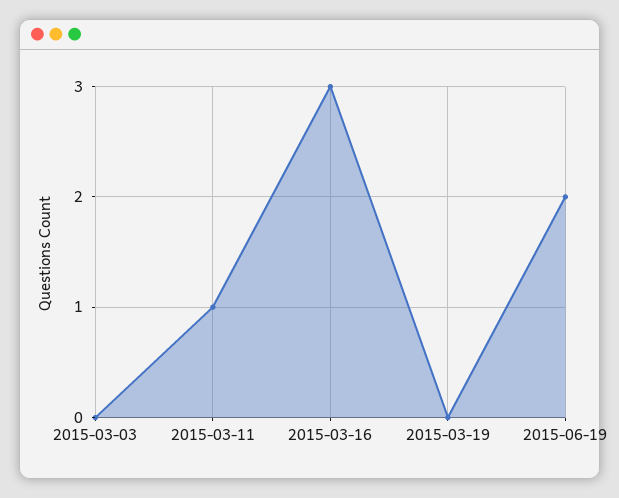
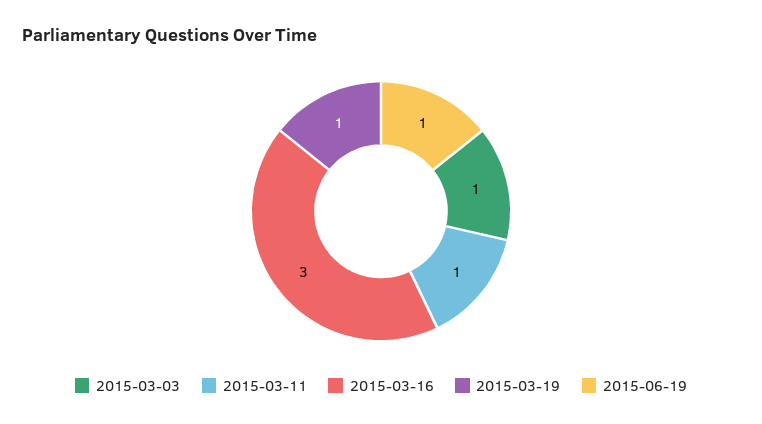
2015-03-03: 0 -> 1
2015-03-19: 0 -> 1
2015-06-19: 2 -> 1

